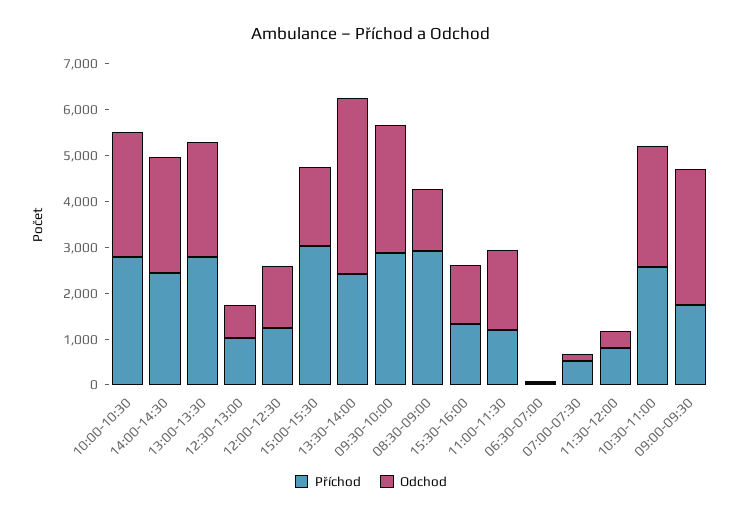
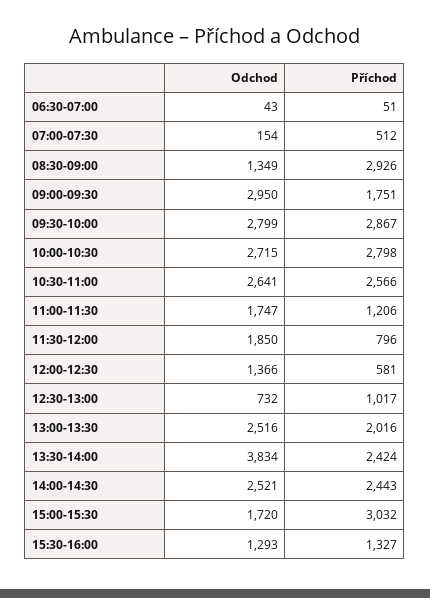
Příchod, 13:00-13:30: 2800 -> 2016
Příchod, 12:00-12:30: 1200 -> 581
Odchod, 11:30-12:00: 400 -> 1850

